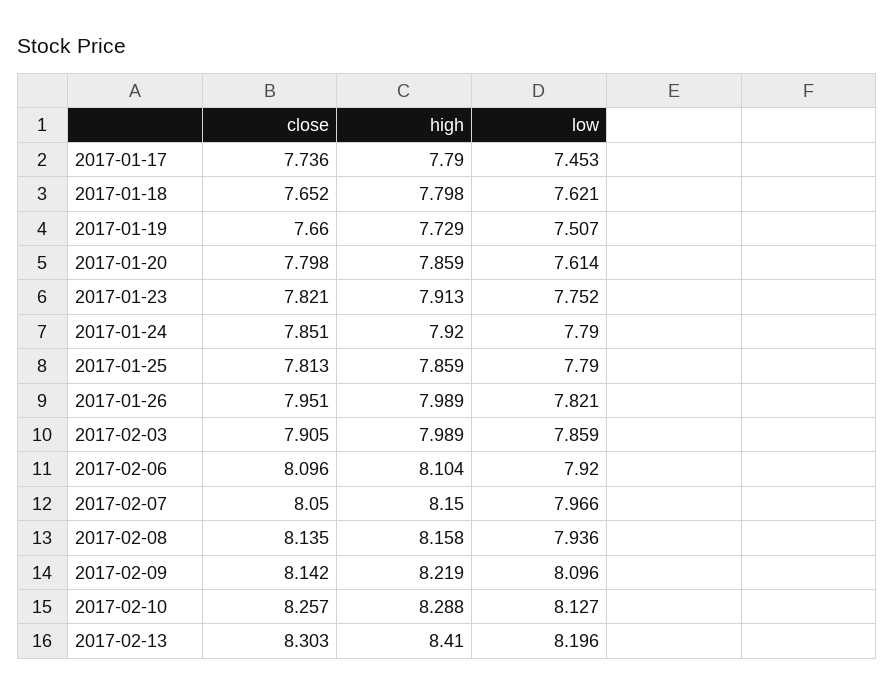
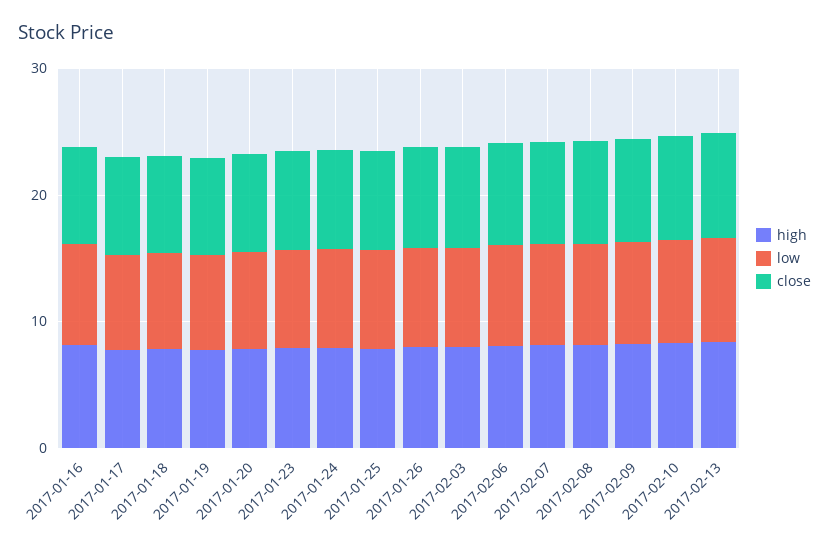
high, 2017-01-16: none -> 8
low, 2017-01-16: none -> 8
close, 2017-01-16: none -> 8

